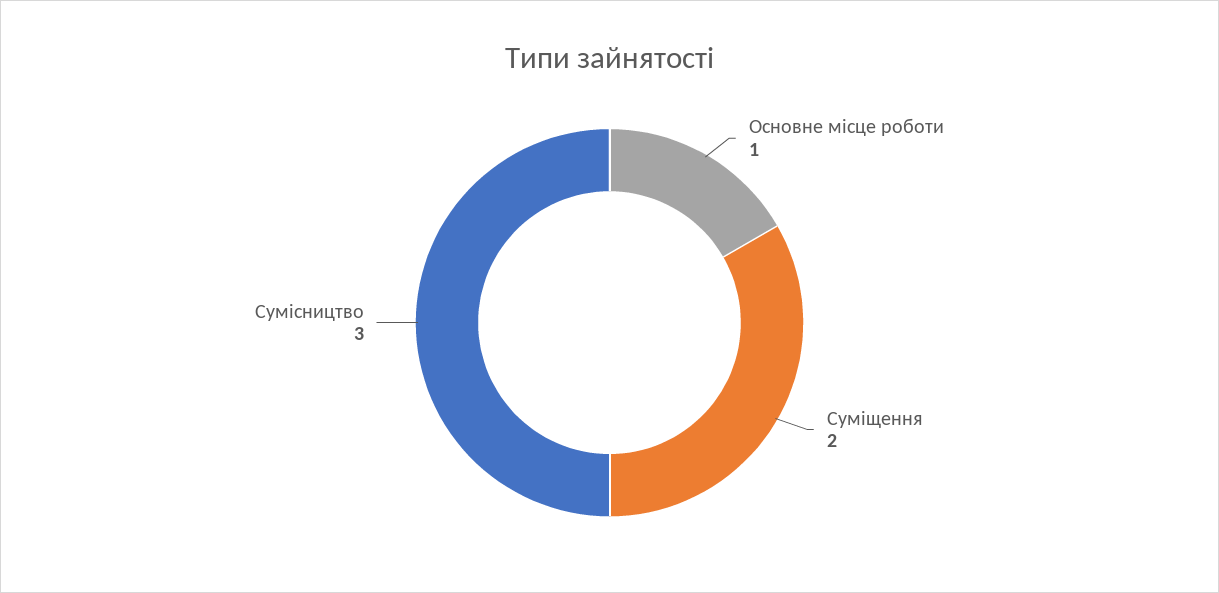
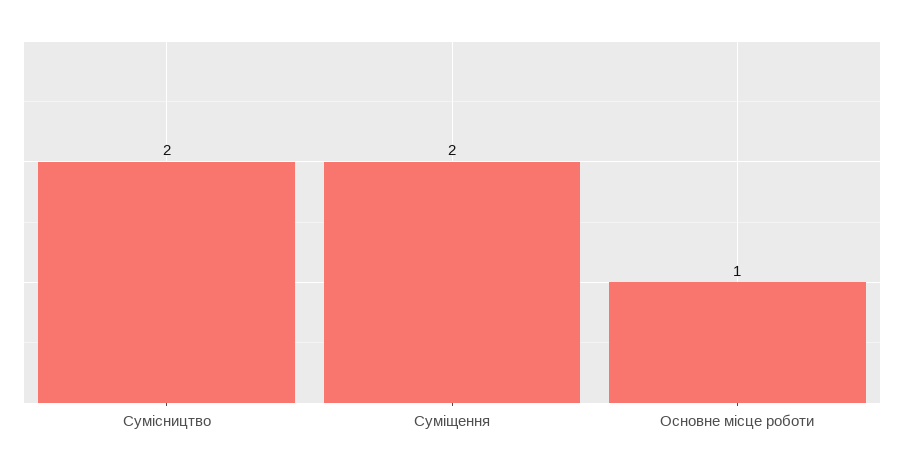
Сумісництво: 3 -> 2

